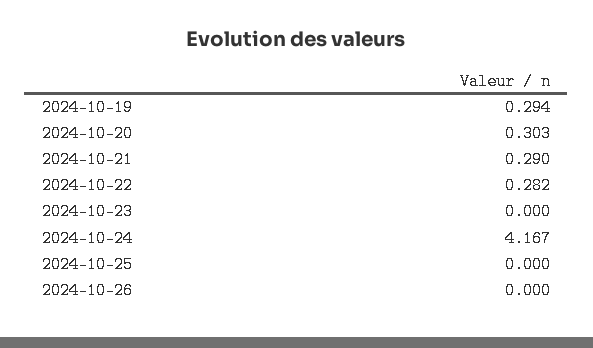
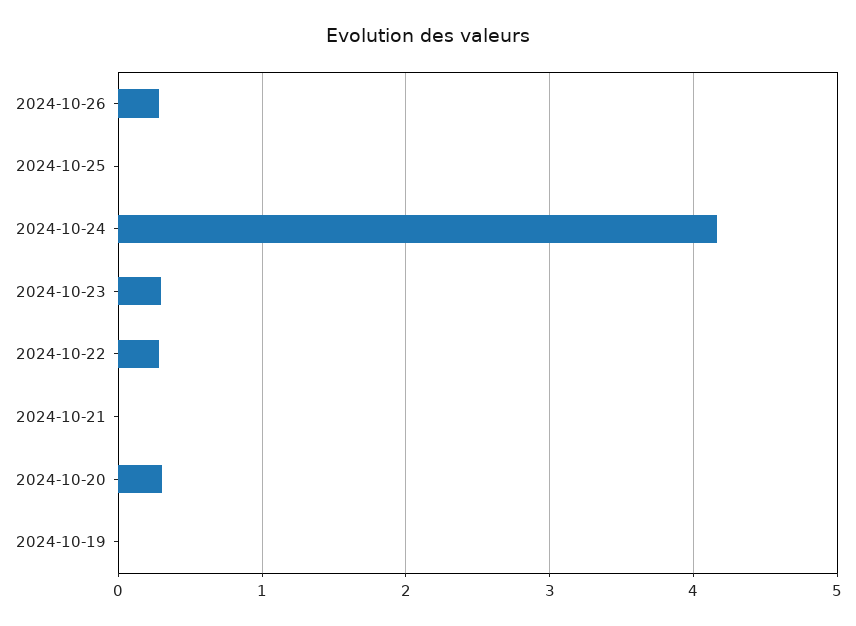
2024-10-19: 0.294 -> 0
2024-10-21: 0.29 -> 0
2024-10-23: 0 -> 0.3
2024-10-26: 0 -> 0.3

